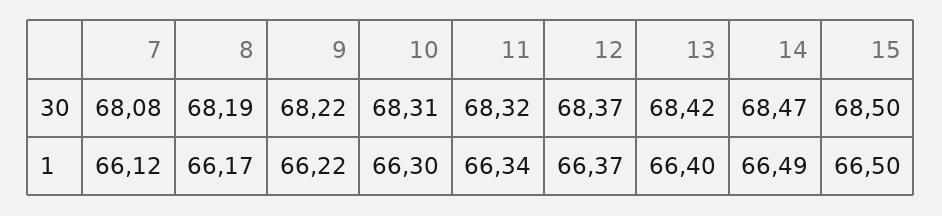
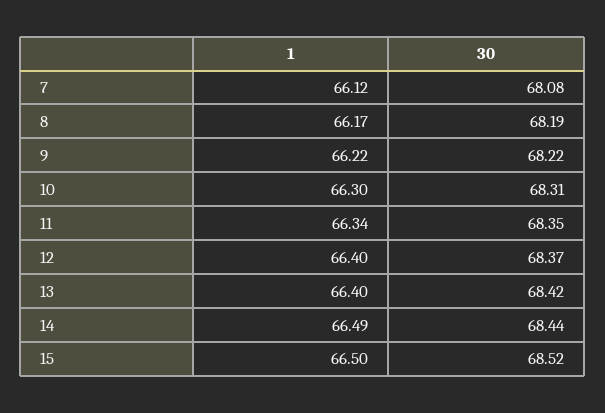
11, 30: 68.32 -> 68.35
14, 30: 68.47 -> 68.44
15, 30: 68.5 -> 68.52
12, 1: 66.37 -> 66.4

